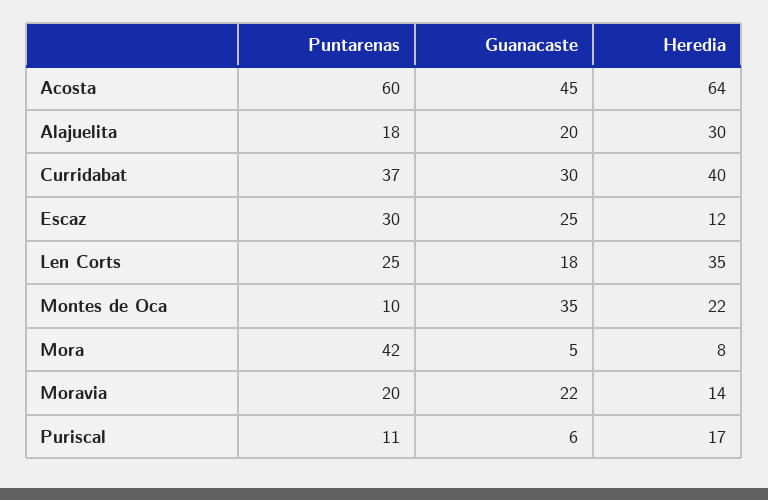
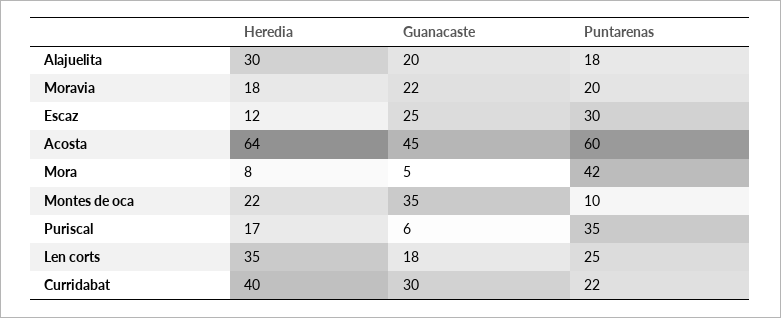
Puntarenas, Curridabat: 37 -> 22
Heredia, Moravia: 14 -> 18
Puntarenas, Puriscal: 11 -> 35

